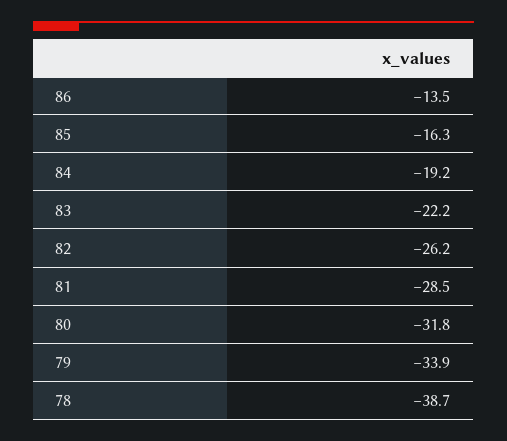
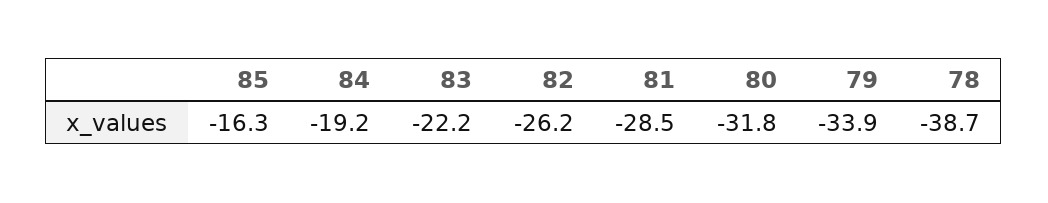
86: -13.5 -> none

